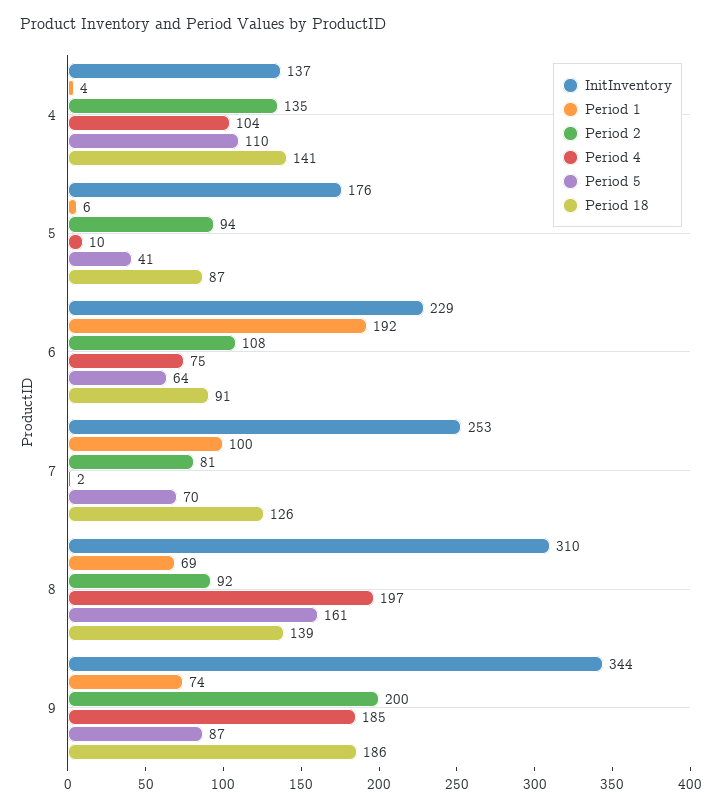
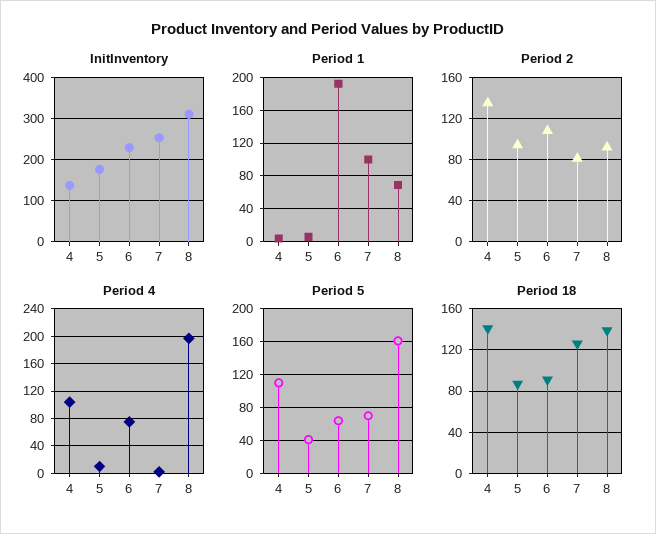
InitInventory, 9: 344 -> none
Period 1, 9: 74 -> none
Period 2, 9: 200 -> none
Period 4, 9: 185 -> none
Period 5, 9: 87 -> none
Period 18, 9: 186 -> none

